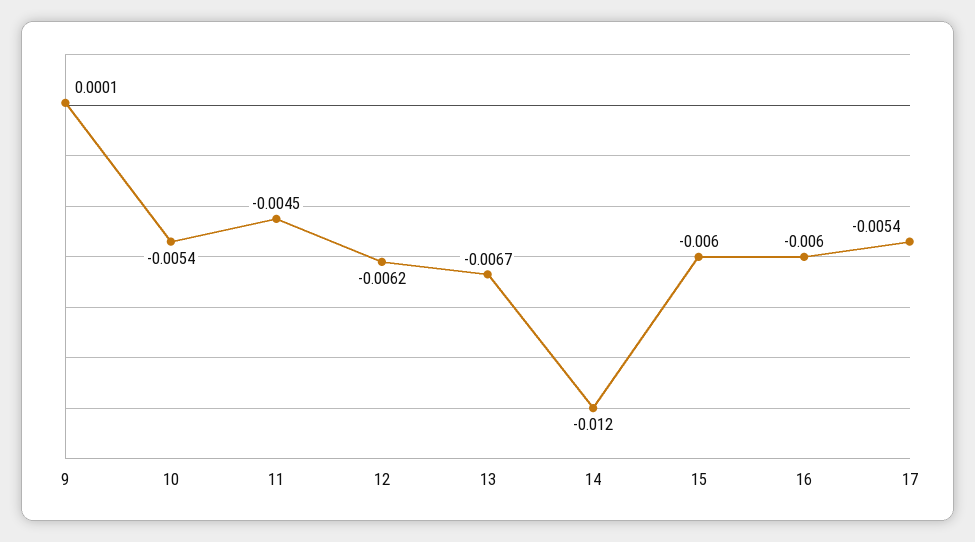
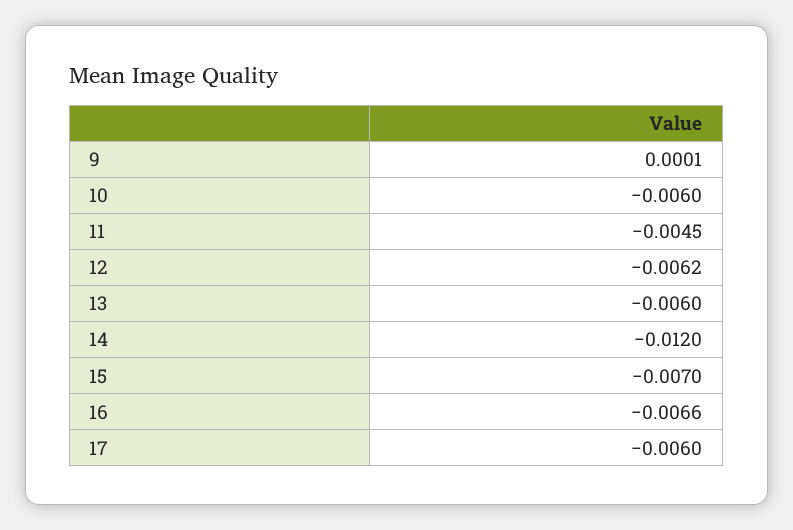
10: -0.0054 -> -0.006
13: -0.0067 -> -0.006
15: -0.006 -> -0.007
16: -0.006 -> -0.0066
17: -0.0054 -> -0.006

